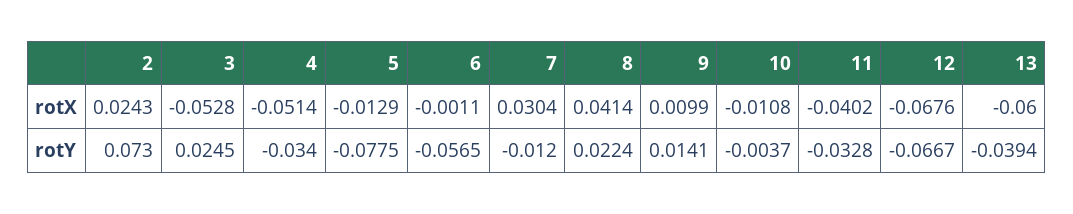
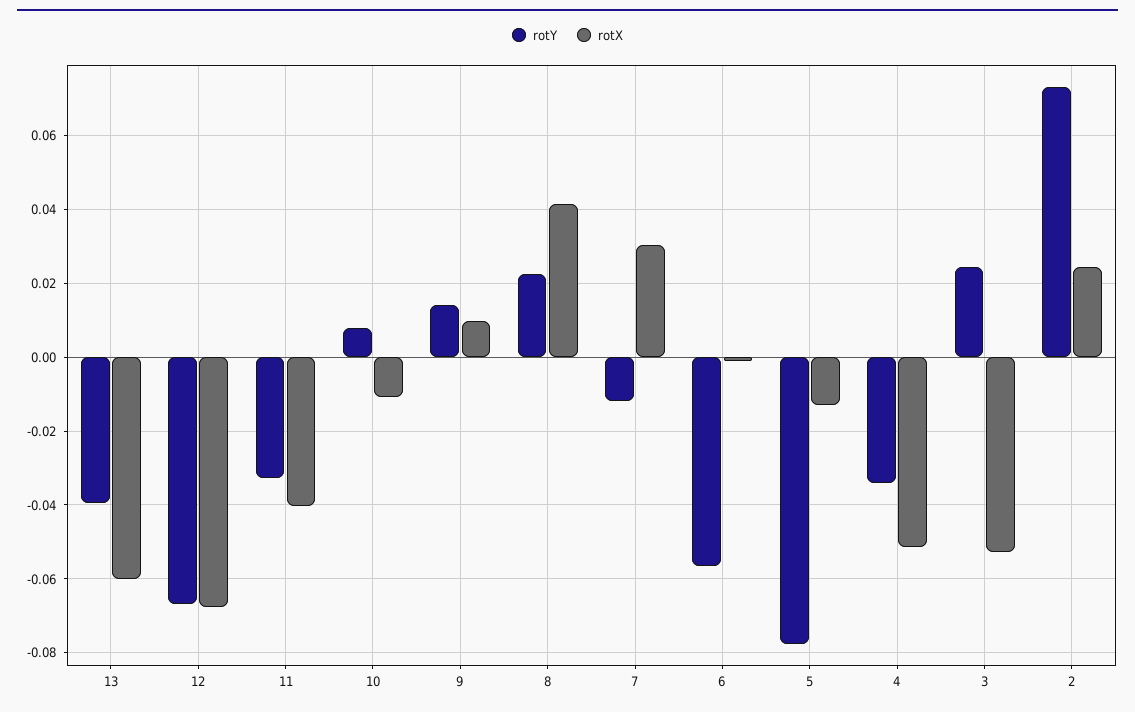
rotY, 10: -0.0037 -> 0.008

